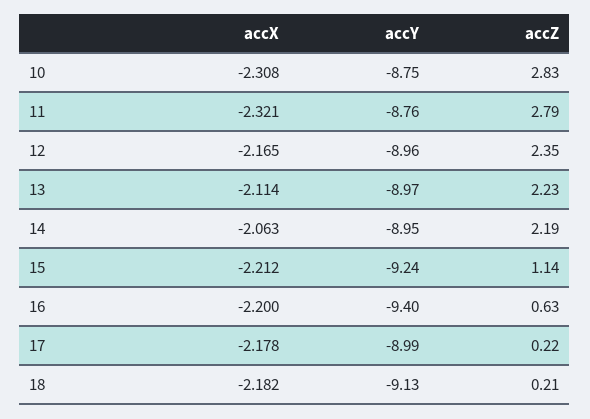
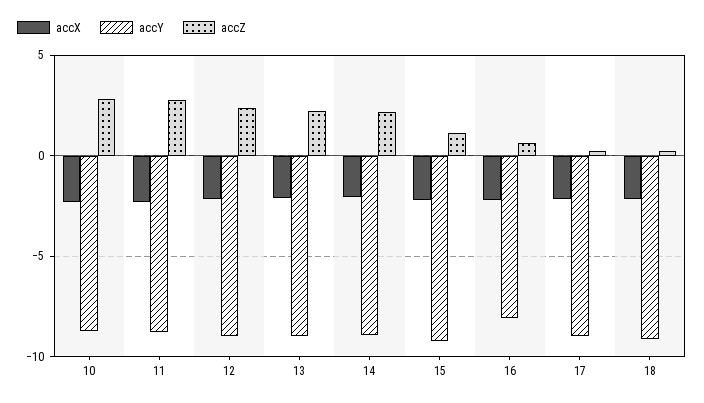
accY, 16: -9.4 -> -8

